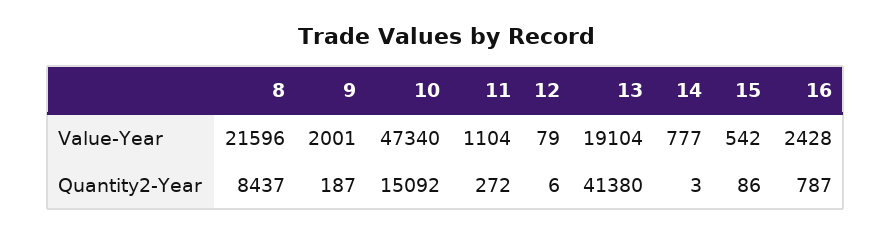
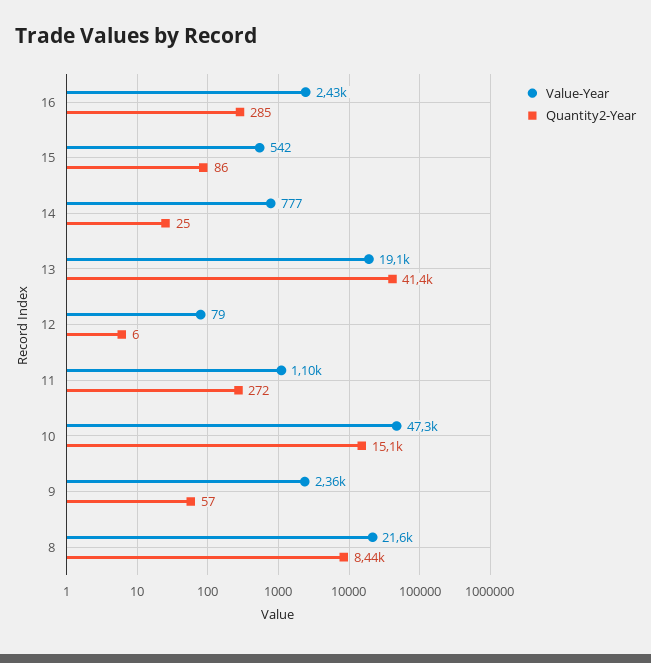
Value-Year, 9: 2001 -> 2360
Quantity2-Year, 9: 187 -> 57
Quantity2-Year, 14: 3 -> 25
Quantity2-Year, 16: 787 -> 285

